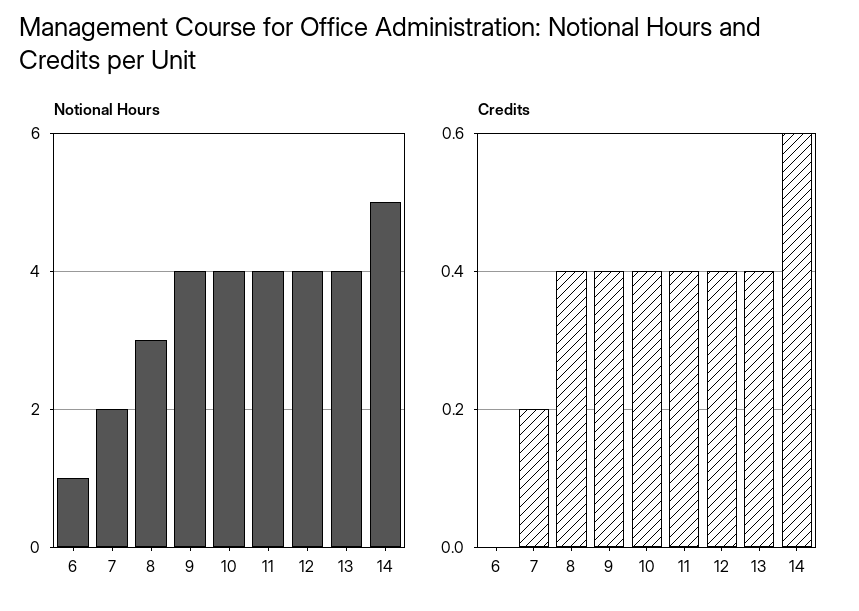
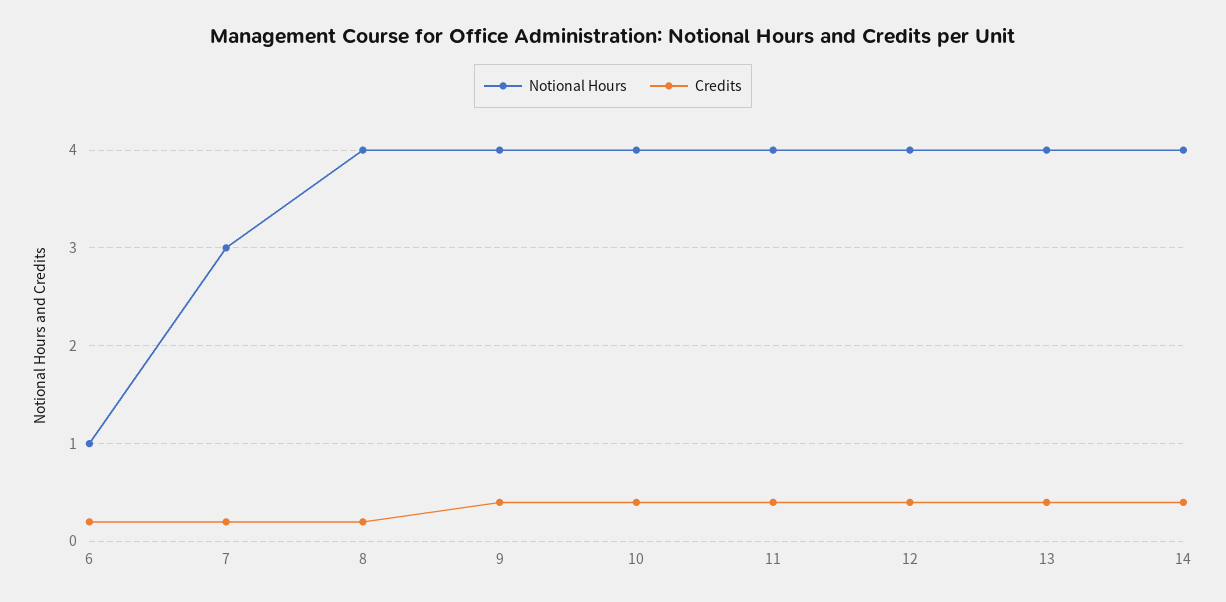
Notional Hours, 7: 2 -> 3
Notional Hours, 8: 3 -> 4
Notional Hours, 14: 5 -> 4
Credits, 6: 0 -> 0.2
Credits, 8: 0.4 -> 0.2
Credits, 14: 0.6 -> 0.4

